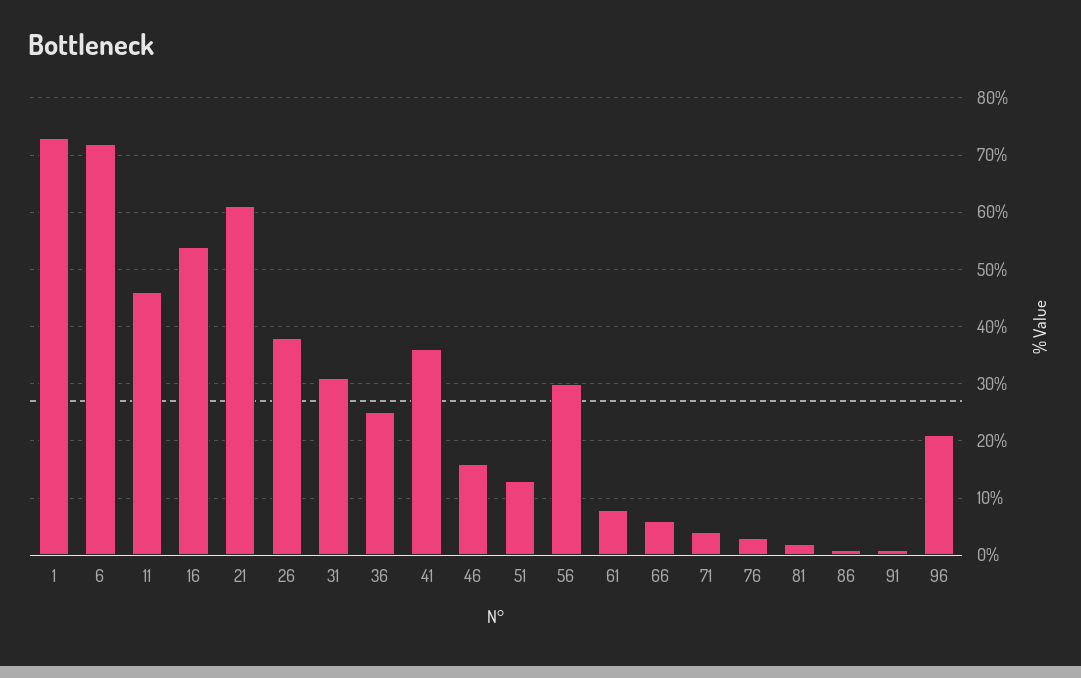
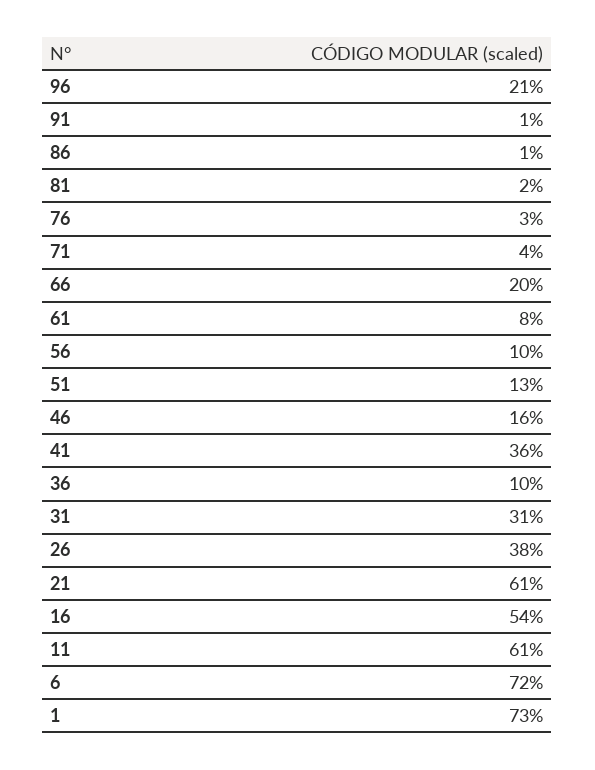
11: 45 -> 61
36: 25 -> 10
56: 30 -> 10
66: 5 -> 20

